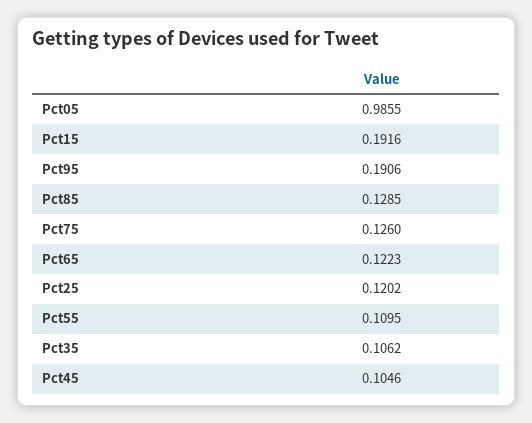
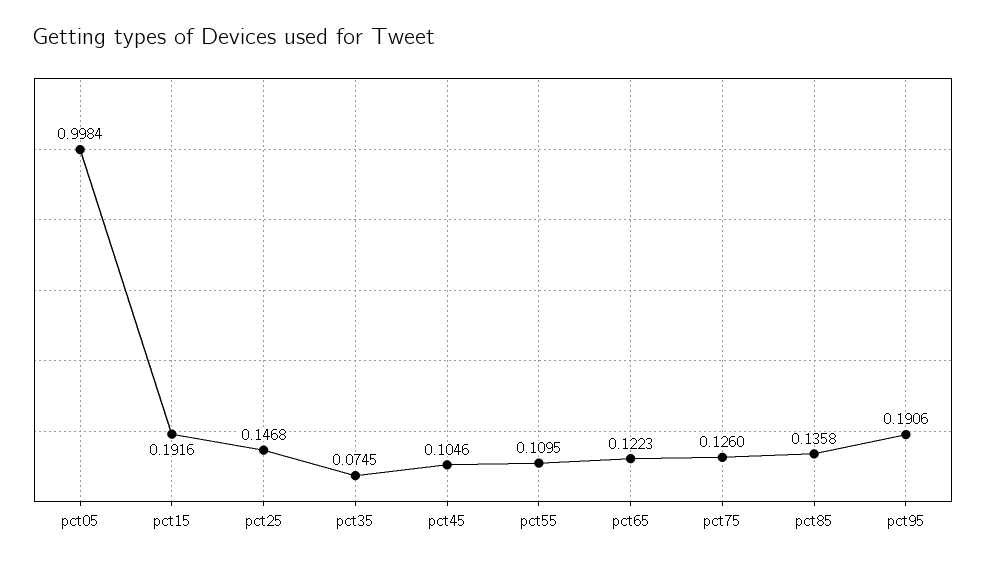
Pct05: 0.9855 -> 0.9984
Pct85: 0.1285 -> 0.1358
Pct25: 0.1202 -> 0.1468
Pct35: 0.1062 -> 0.0745

